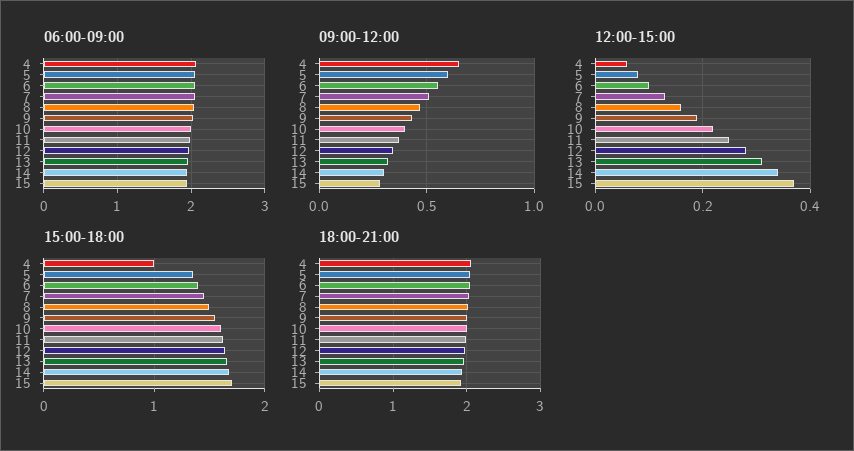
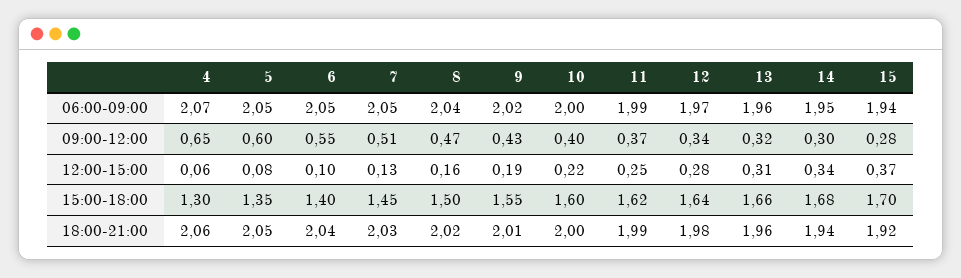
15:00-18:00, 4: 1 -> 1.3

